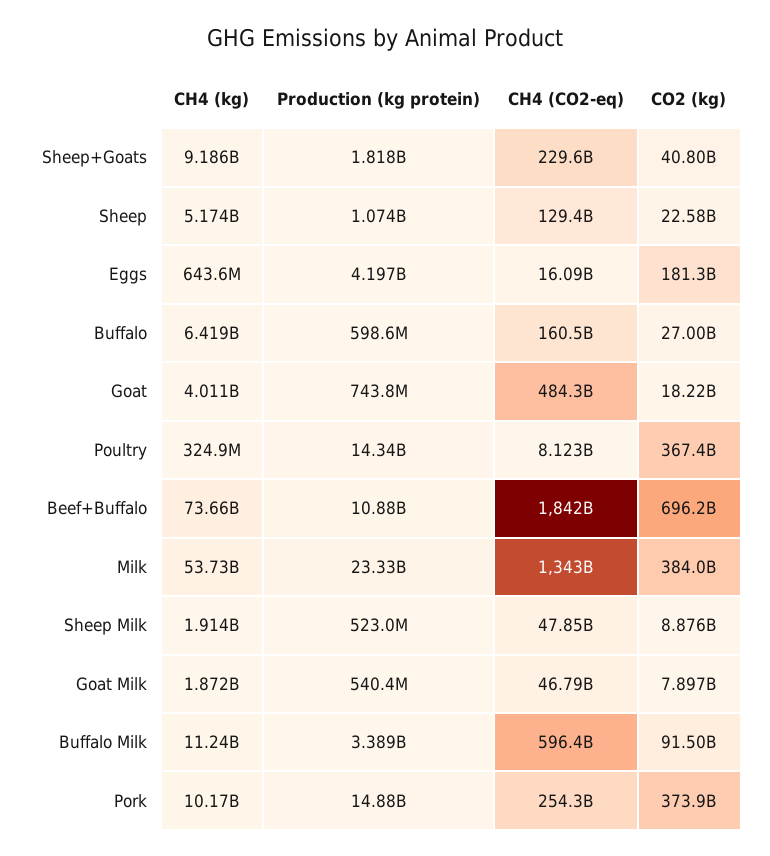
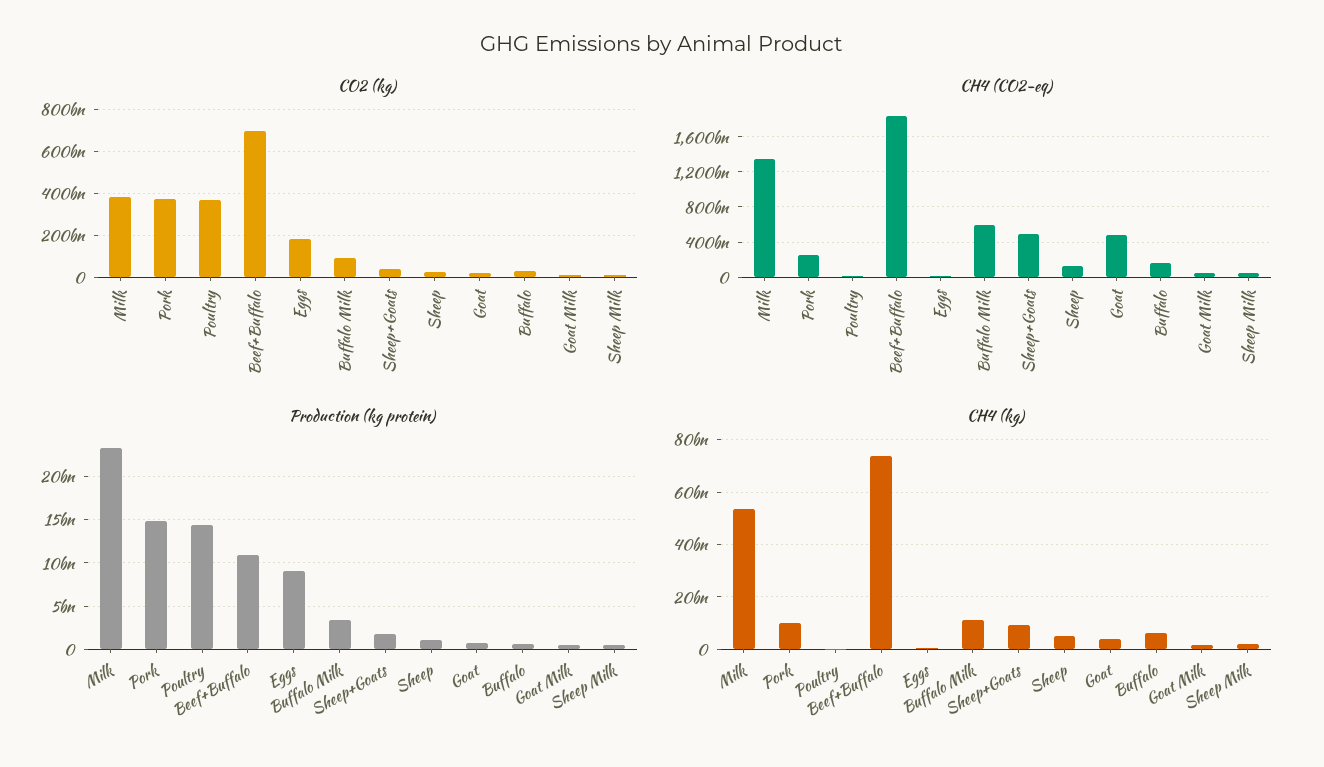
CH4 (CO2-eq), Sheep+Goats: 229600000000 -> 500000000000
Production (kg protein), Eggs: 4197000000 -> 9000000000

